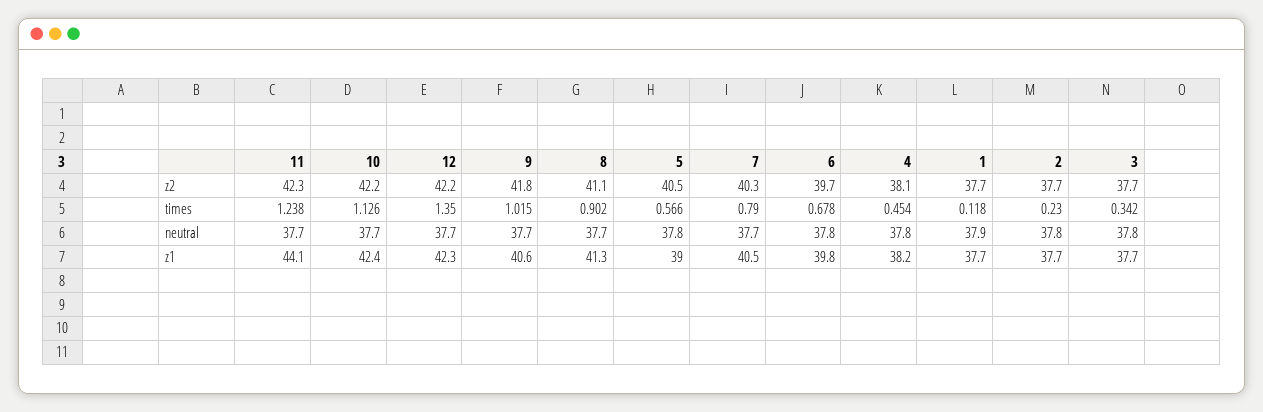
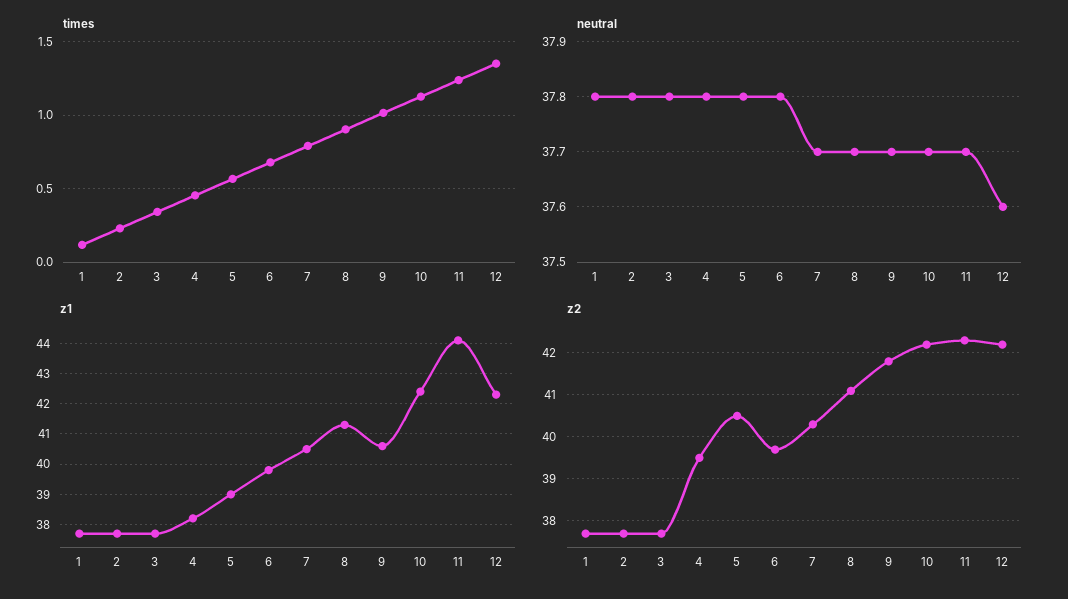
z2, 4: 38.1 -> 39.5
neutral, 12: 37.7 -> 37.6
neutral, 1: 37.9 -> 37.8

